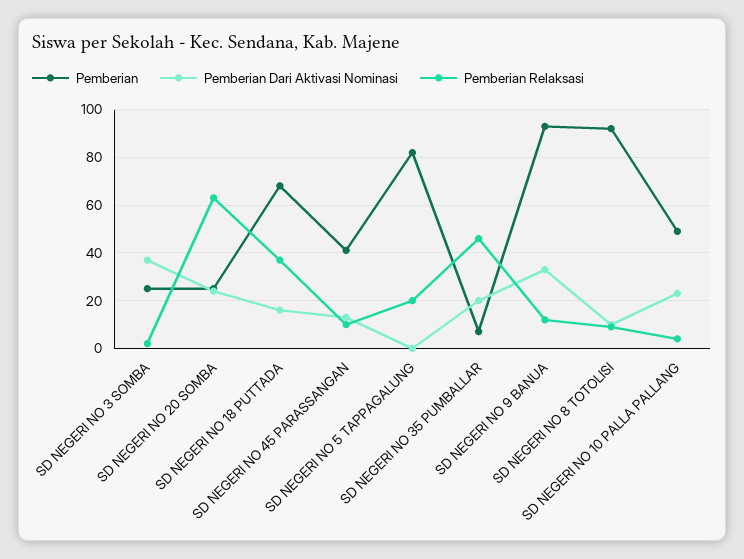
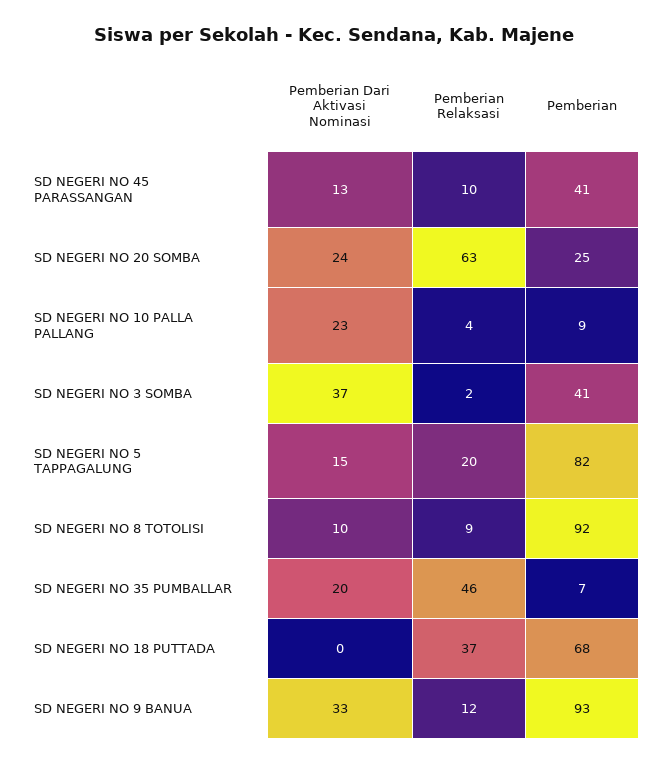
Pemberian, SD NEGERI NO 3 SOMBA: 25 -> 41
Pemberian Dari Aktivasi Nominasi, SD NEGERI NO 18 PUTTADA: 15 -> 0
Pemberian Dari Aktivasi Nominasi, SD NEGERI NO 5 TAPPAGALUNG: 0 -> 15
Pemberian, SD NEGERI NO 10 PALLA PALLANG: 50 -> 9

